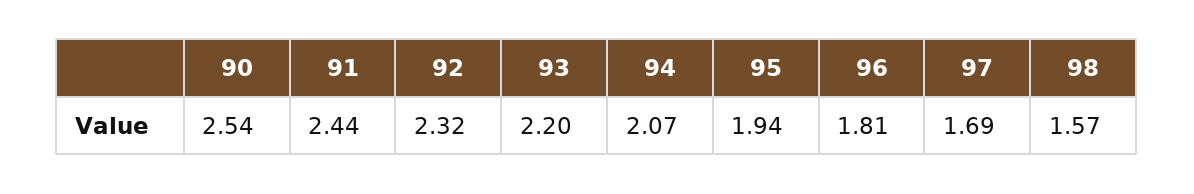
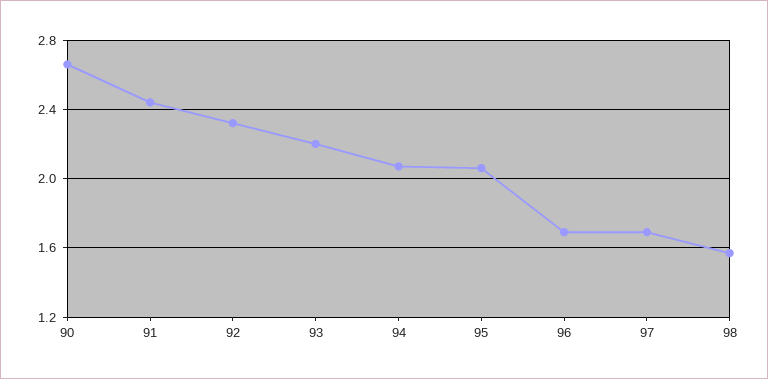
90: 2.54 -> 2.65
95: 1.94 -> 2.05
96: 1.81 -> 1.7

